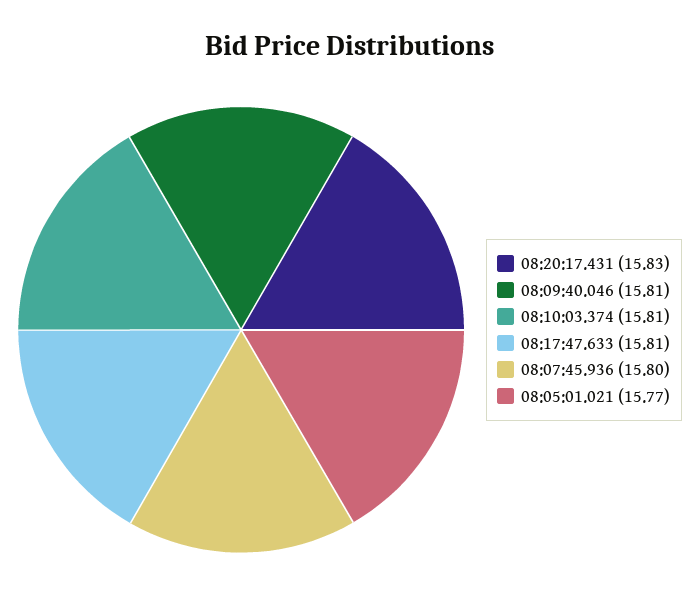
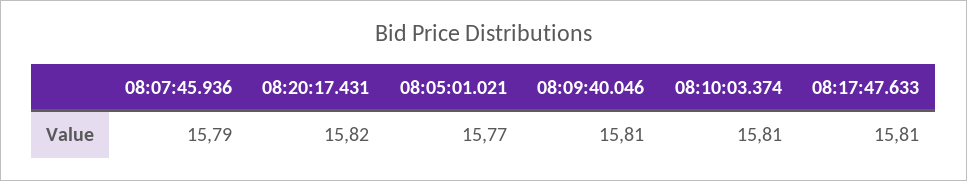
08:20:17.431: 15.83 -> 15.82
08:07:45.936: 15.8 -> 15.79

